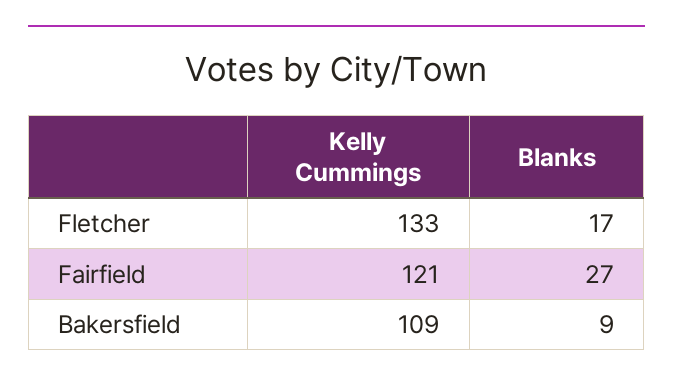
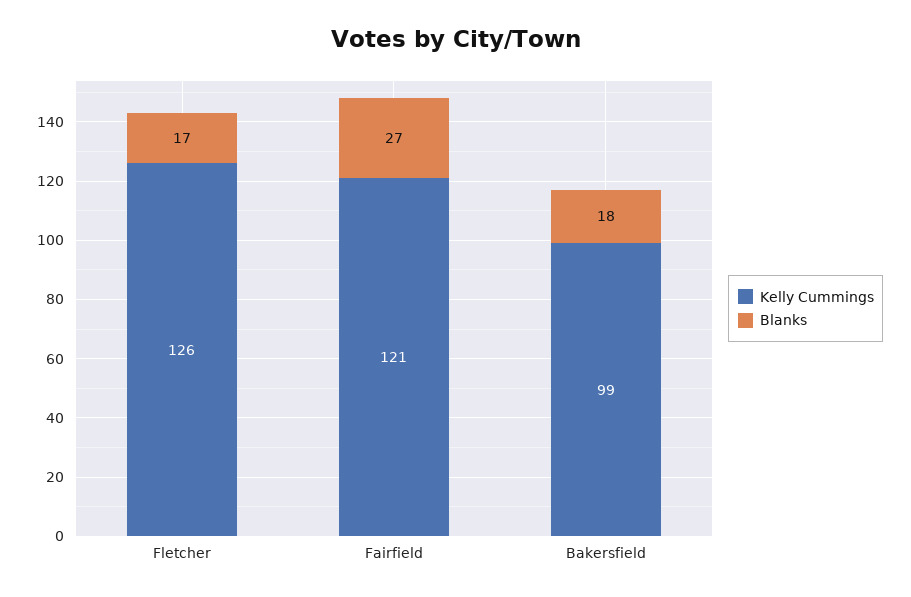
Kelly Cummings, Fletcher: 133 -> 126
Kelly Cummings, Bakersfield: 109 -> 99
Blanks, Bakersfield: 9 -> 18

